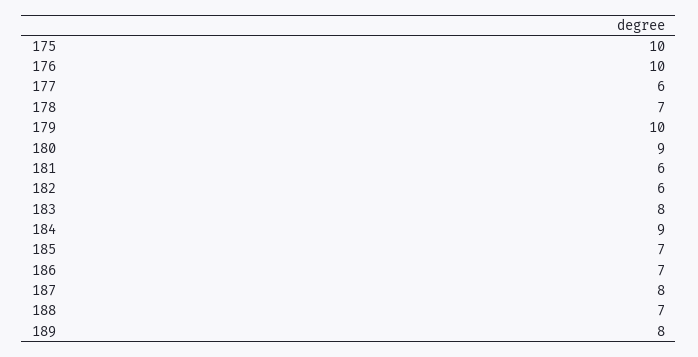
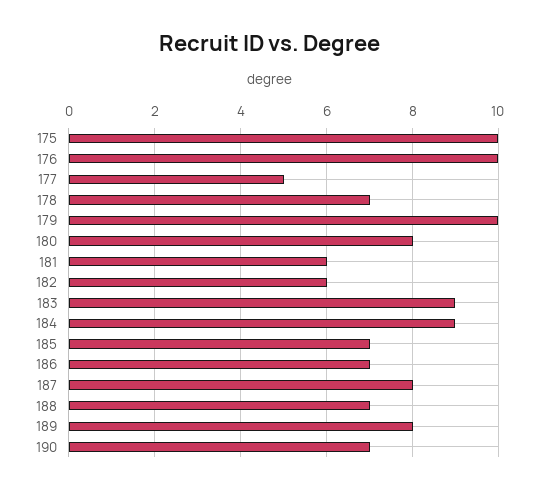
177: 6 -> 5
180: 9 -> 8
183: 8 -> 9
190: none -> 7

